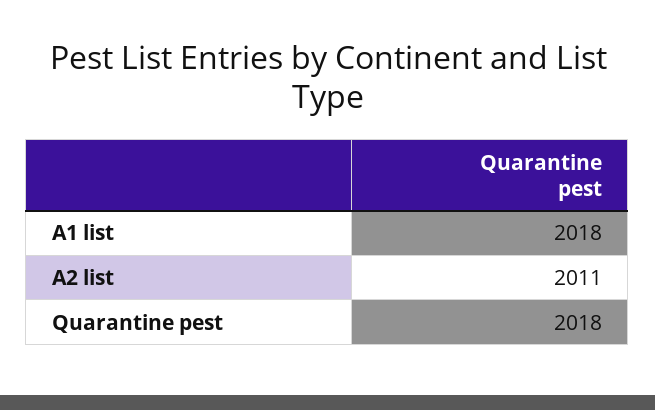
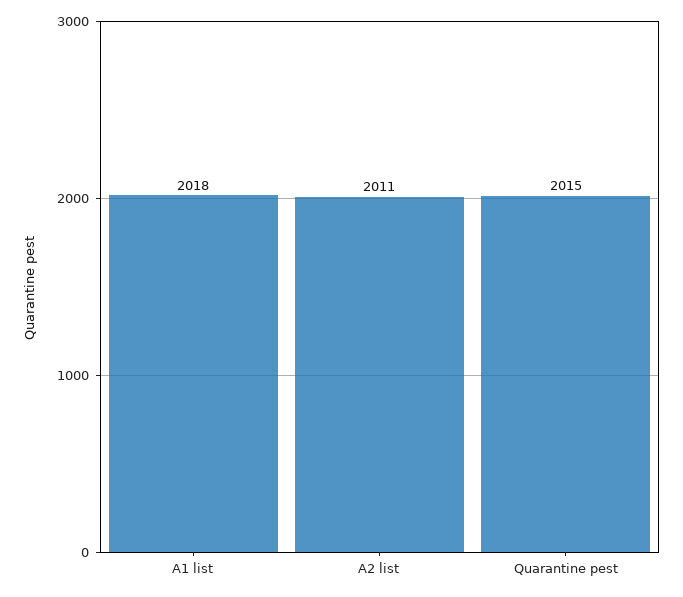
Quarantine pest: 2018 -> 2015

